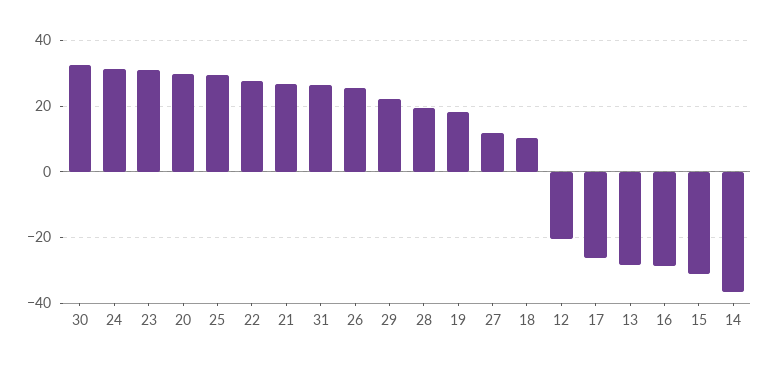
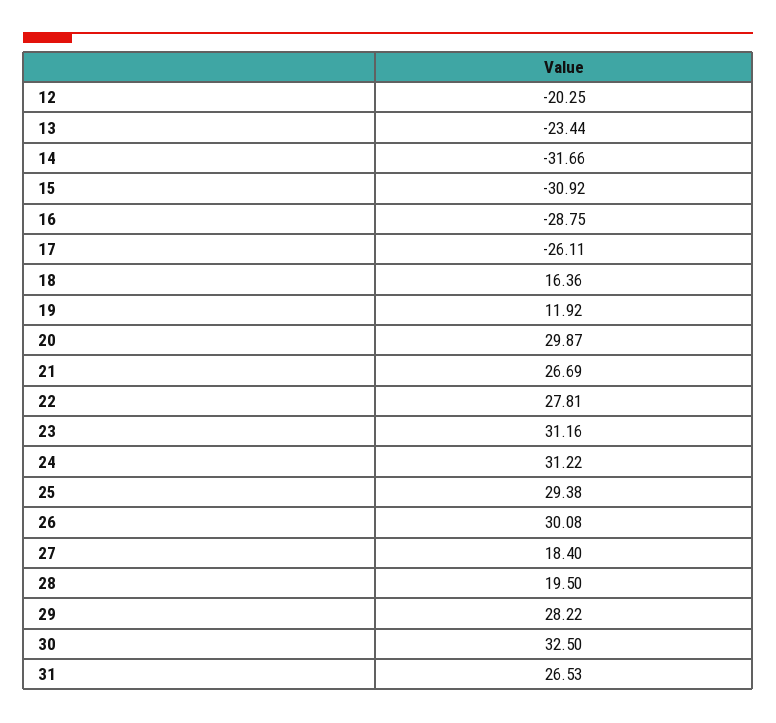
26: 26 -> 30.08
29: 22 -> 28.22
19: 18 -> 11.92
27: 12 -> 18.4
18: 10 -> 16.36
13: -28 -> -23.44
14: -36 -> -31.66

